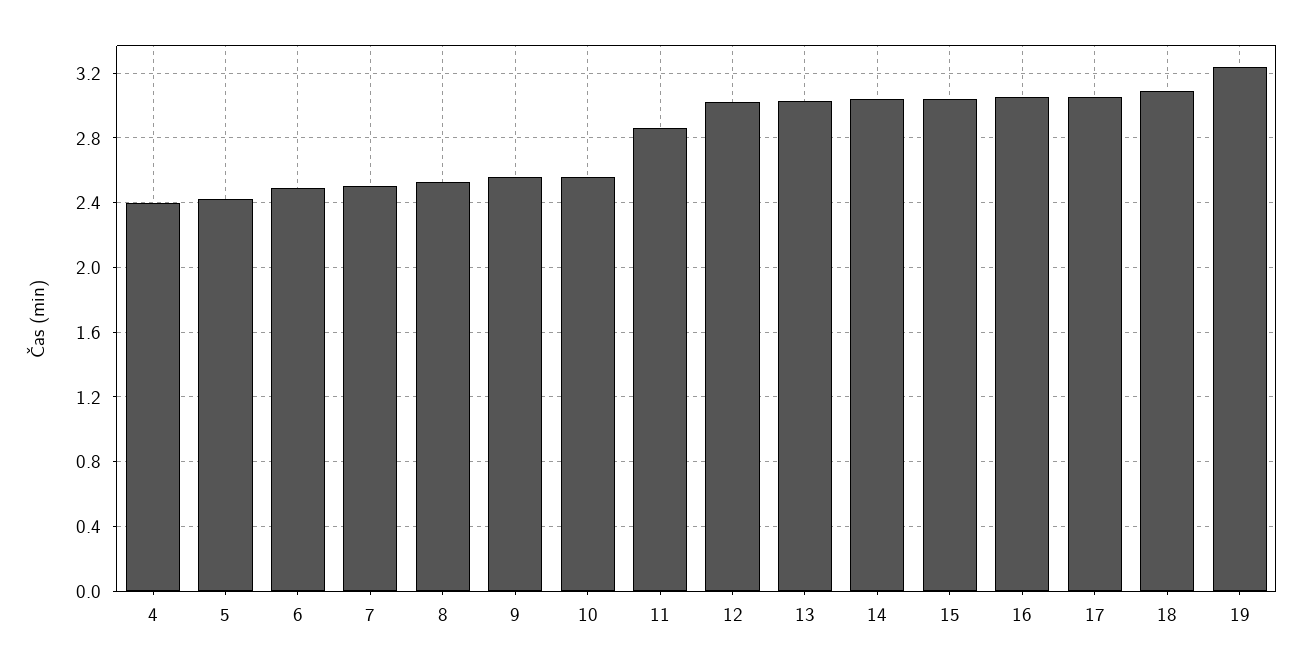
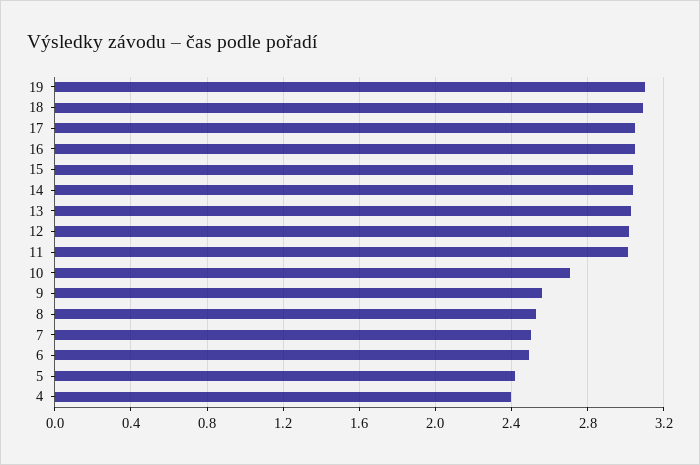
10: 2.55 -> 2.7
11: 2.85 -> 3
19: 3.25 -> 3.1

